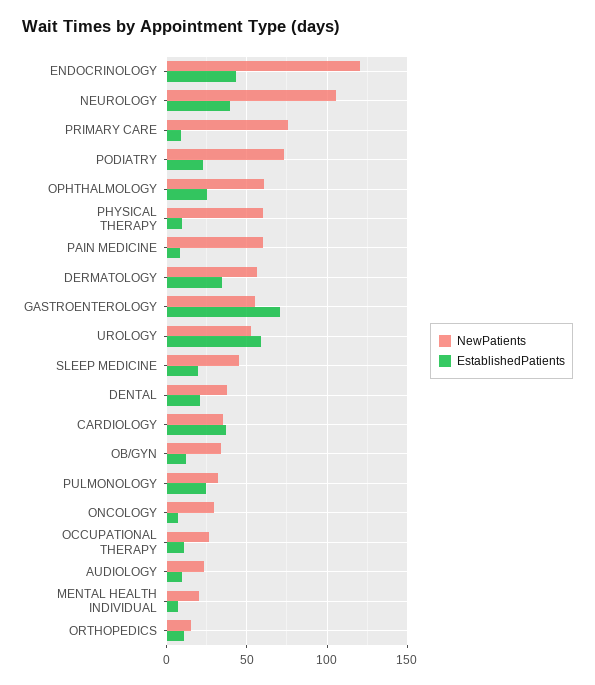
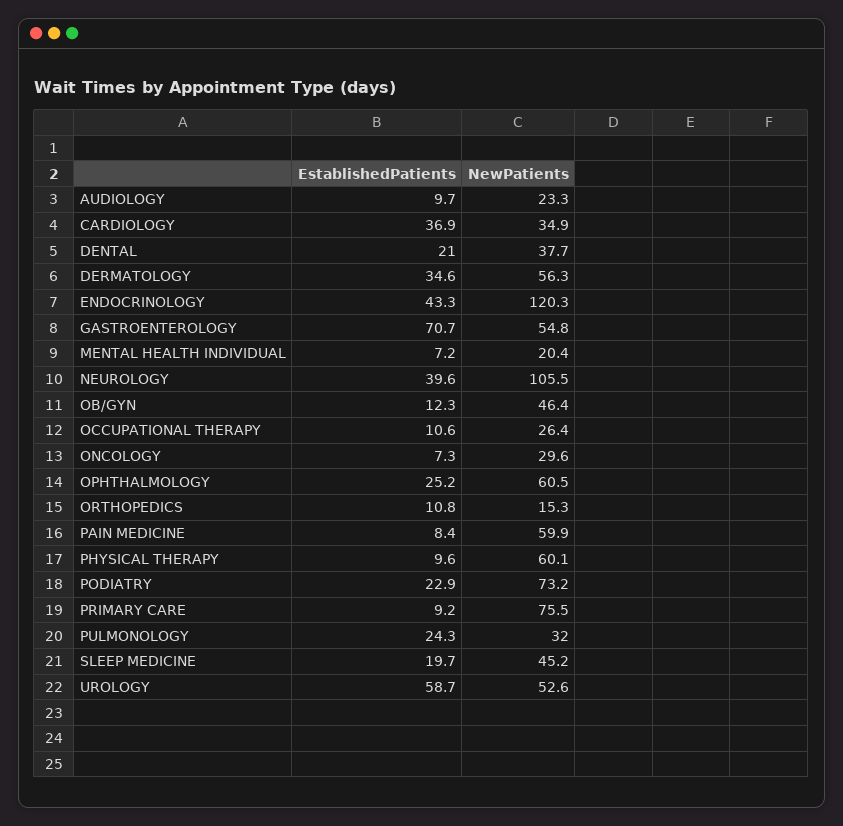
NewPatients, OB/GYN: 35 -> 46.4

